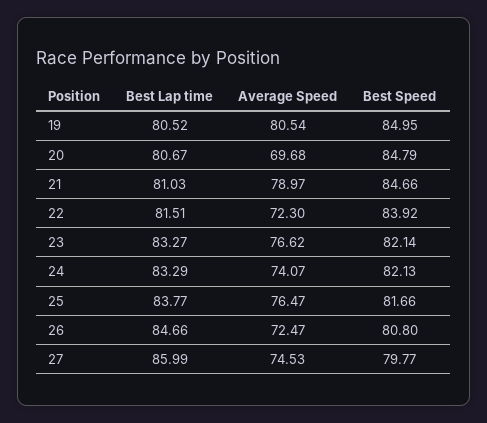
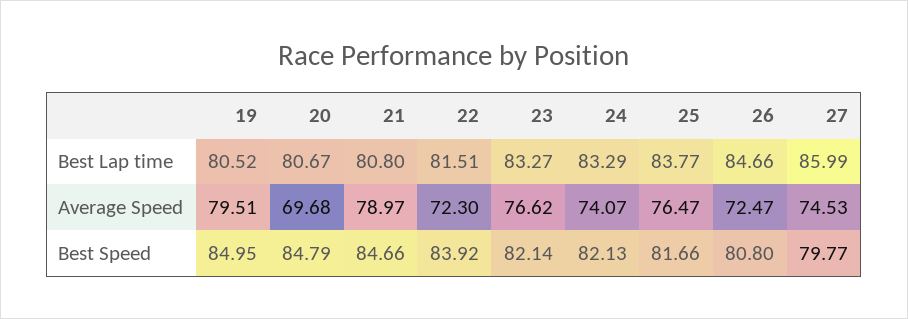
Average Speed, 19: 80.54 -> 79.51
Best Lap time, 21: 81.03 -> 80.8

